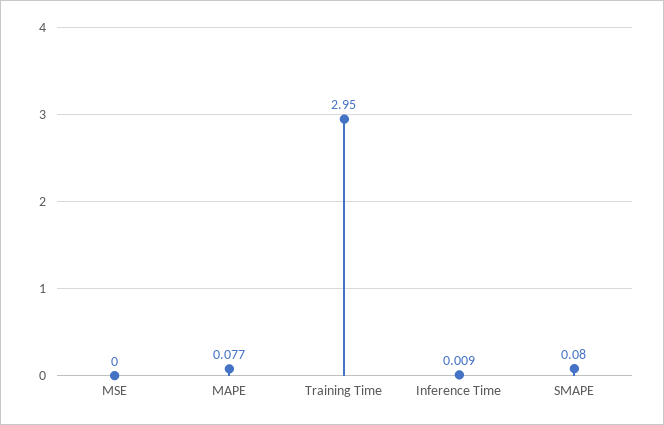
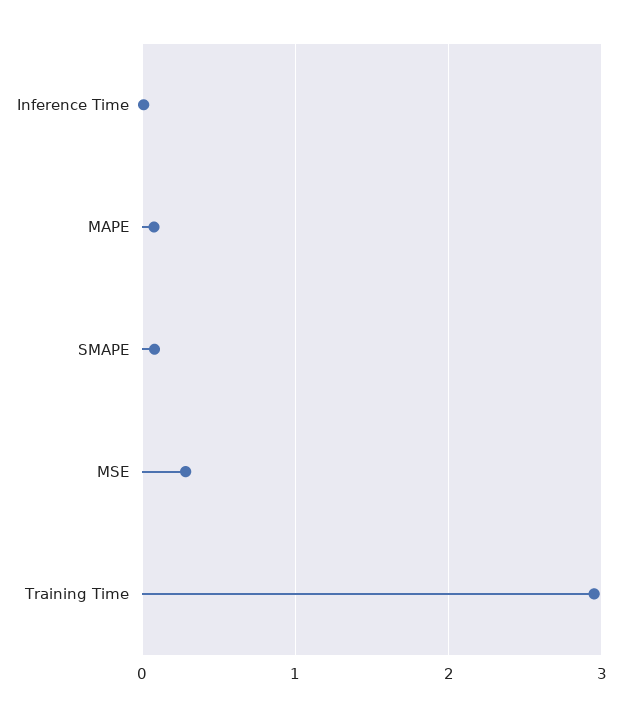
MSE: 0 -> 0.3

